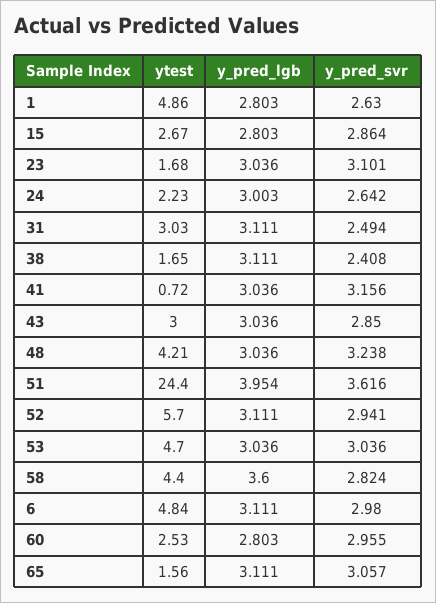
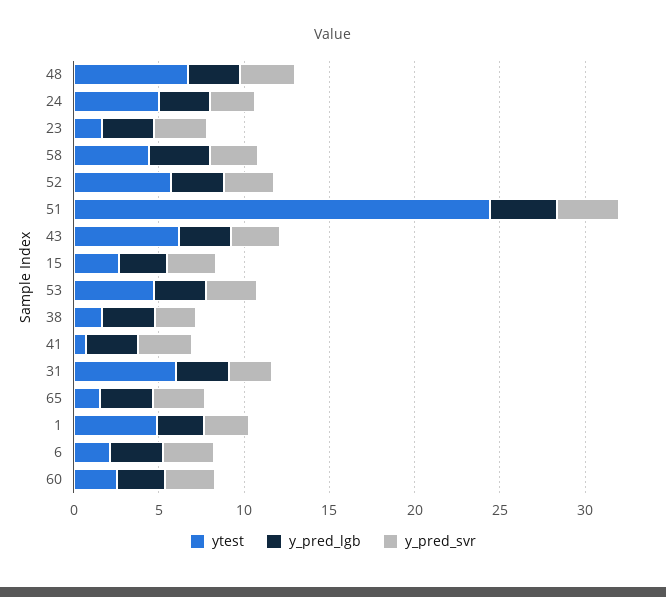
ytest, 24: 2.23 -> 5
ytest, 31: 3.03 -> 6
ytest, 43: 3 -> 6
ytest, 48: 4.21 -> 7
ytest, 6: 4.84 -> 2

